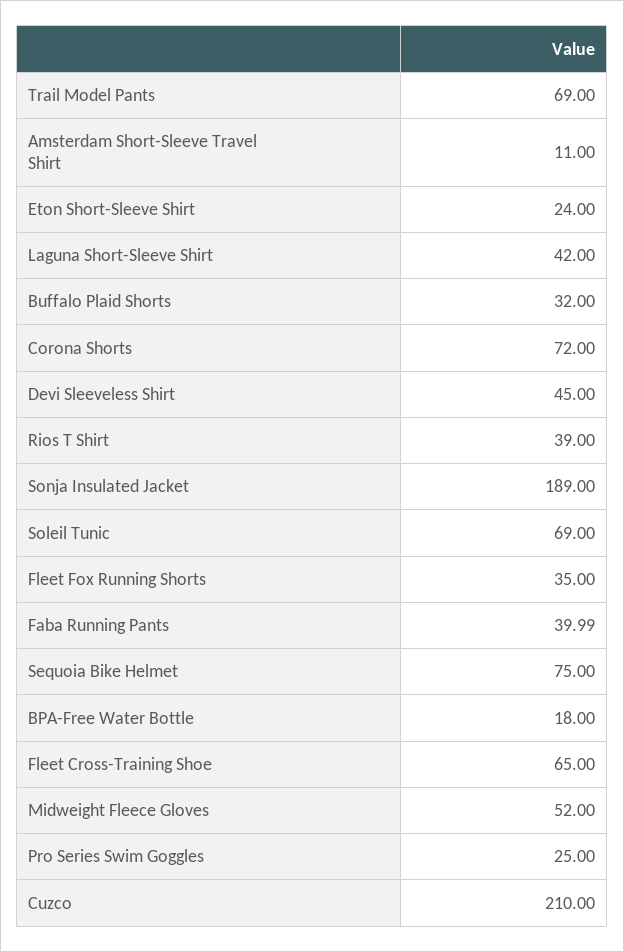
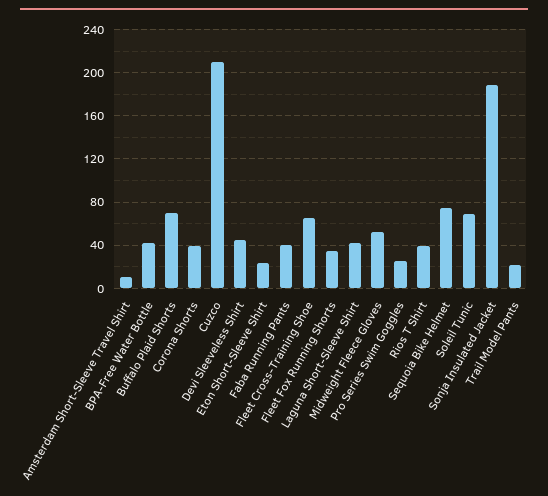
Trail Model Pants: 69 -> 20
Buffalo Plaid Shorts: 32 -> 70
Corona Shorts: 72 -> 40
BPA-Free Water Bottle: 18 -> 40

